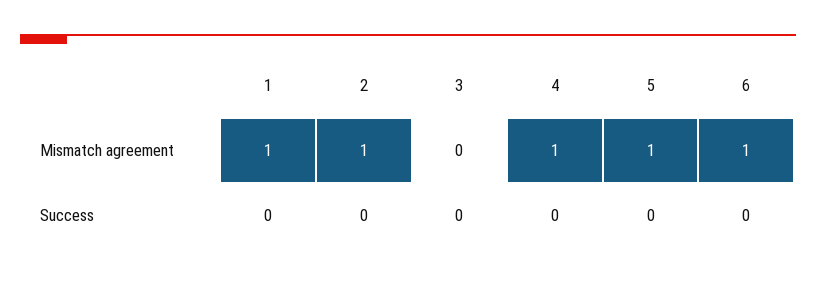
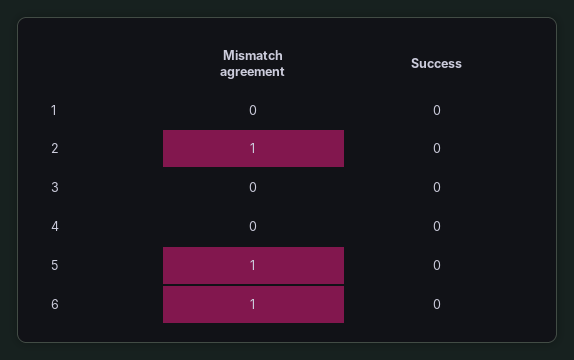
1, Mismatch agreement: 1 -> 0
4, Mismatch agreement: 1 -> 0

